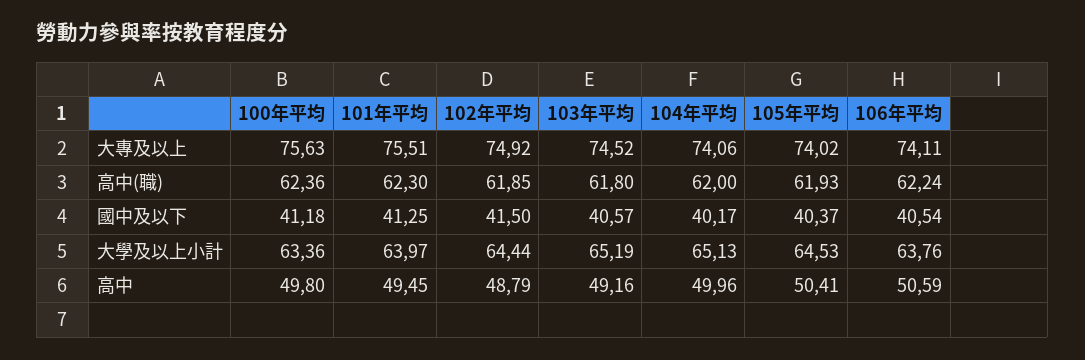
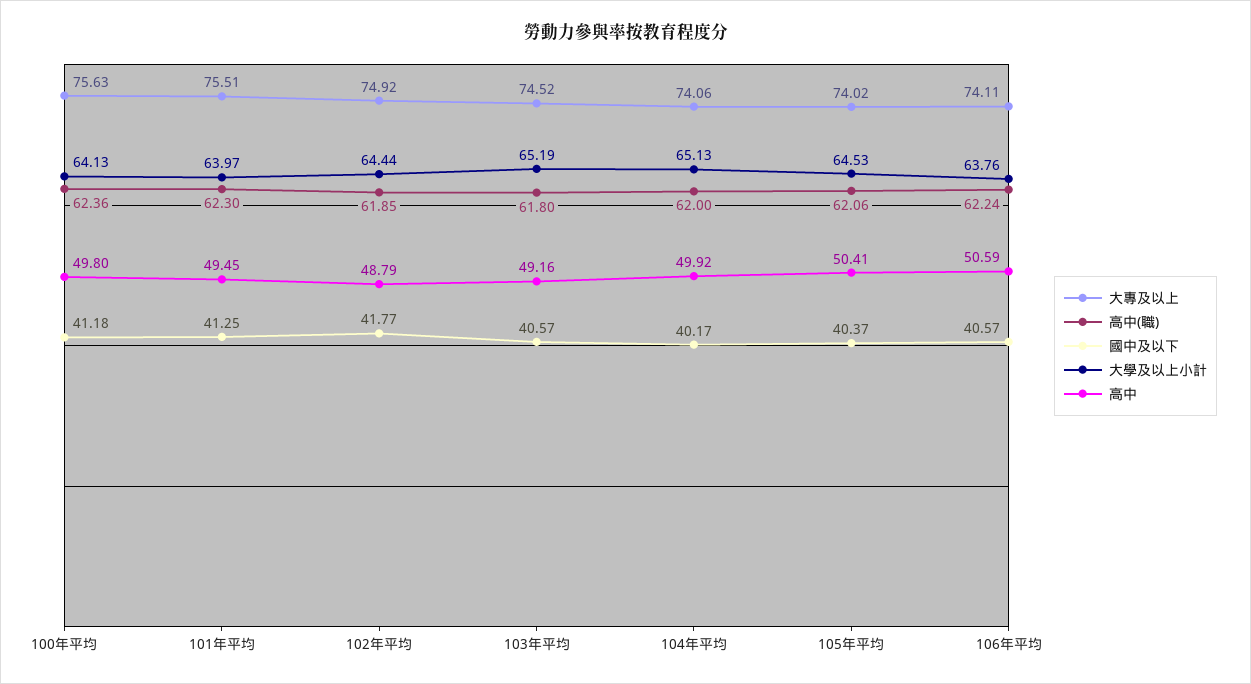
高中(職), 105年平均: 61.93 -> 62.06
國中及以下, 102年平均: 41.5 -> 41.77
國中及以下, 106年平均: 40.54 -> 40.57
大學及以上小計, 100年平均: 63.36 -> 64.13
高中, 104年平均: 49.96 -> 49.92

